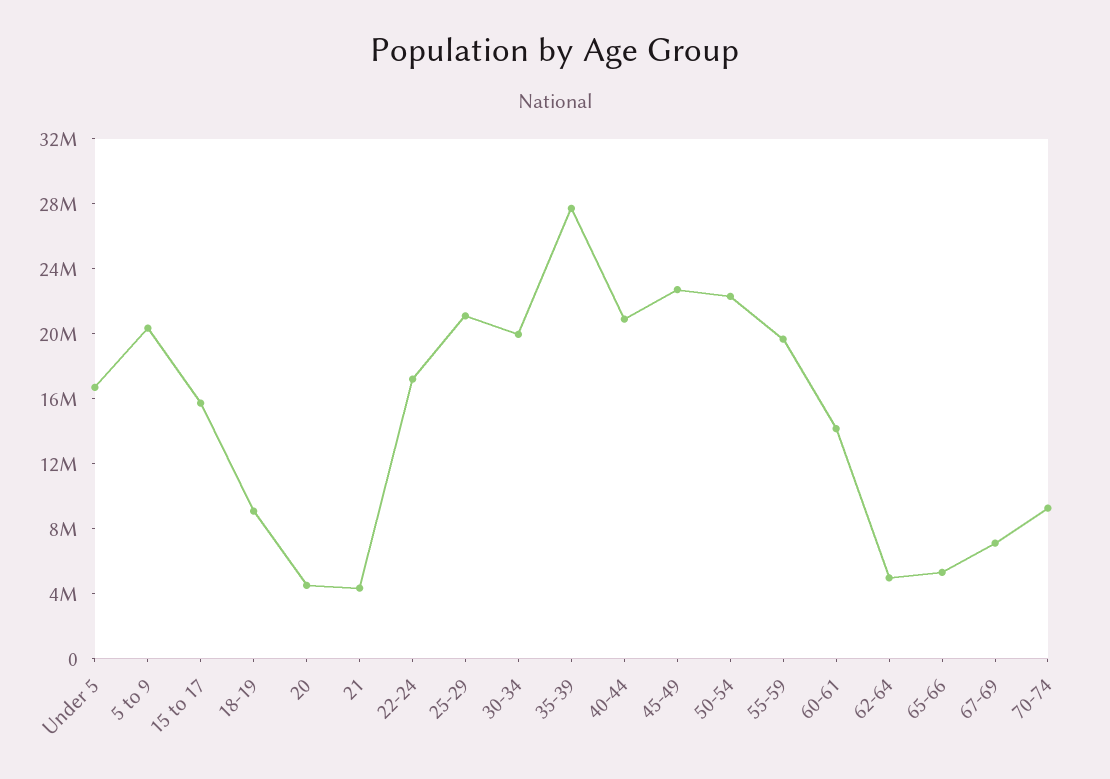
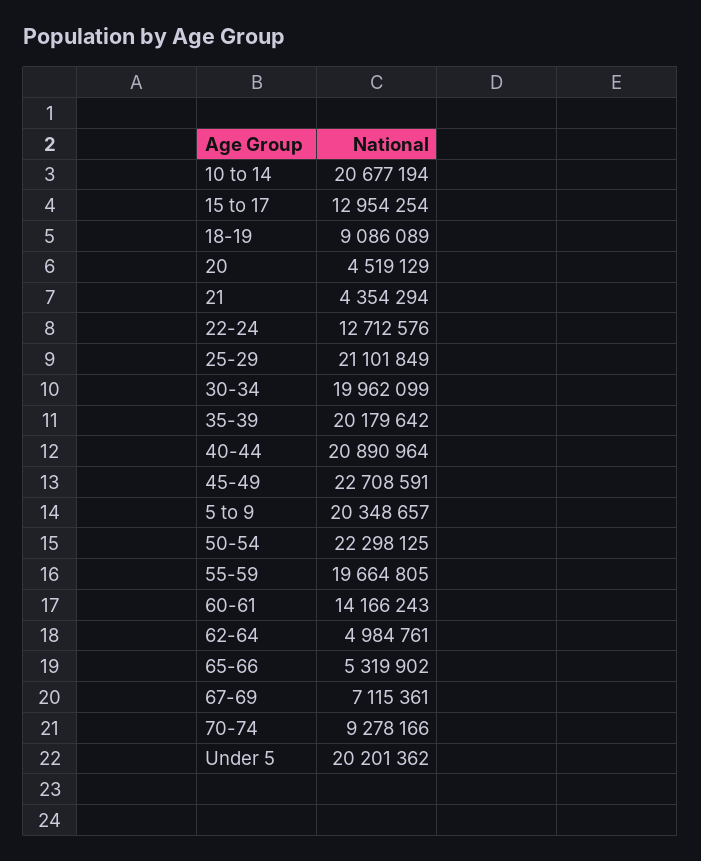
Under 5: 17000000 -> 20201362
15 to 17: 16000000 -> 12954254
22-24: 17000000 -> 12712576
35-39: 28000000 -> 20179642
10 to 14: none -> 20677194

